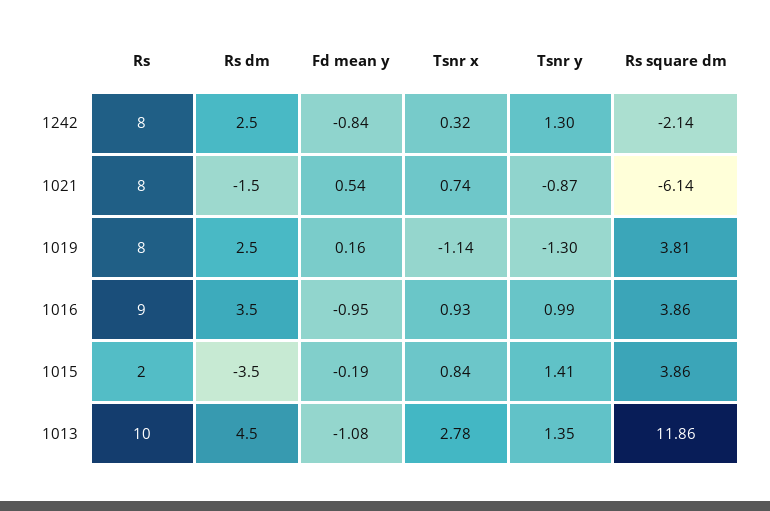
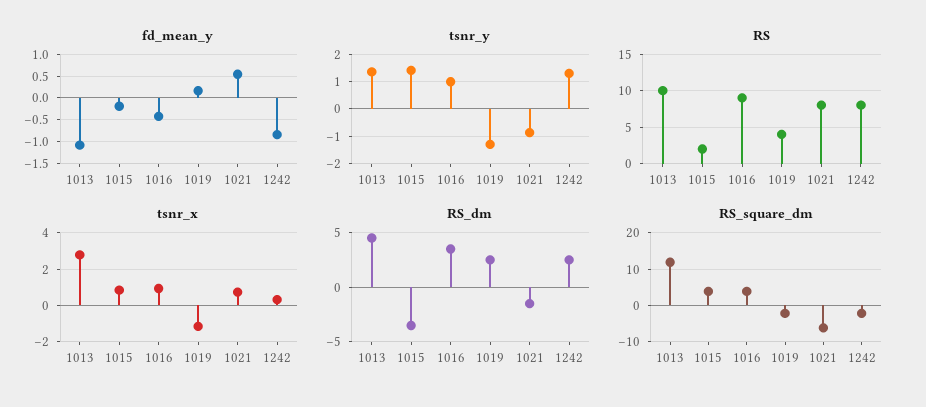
Rs, 1019: 8 -> 4
Rs square dm, 1019: 3.81 -> -2
Fd mean y, 1016: -0.95 -> -0.5

